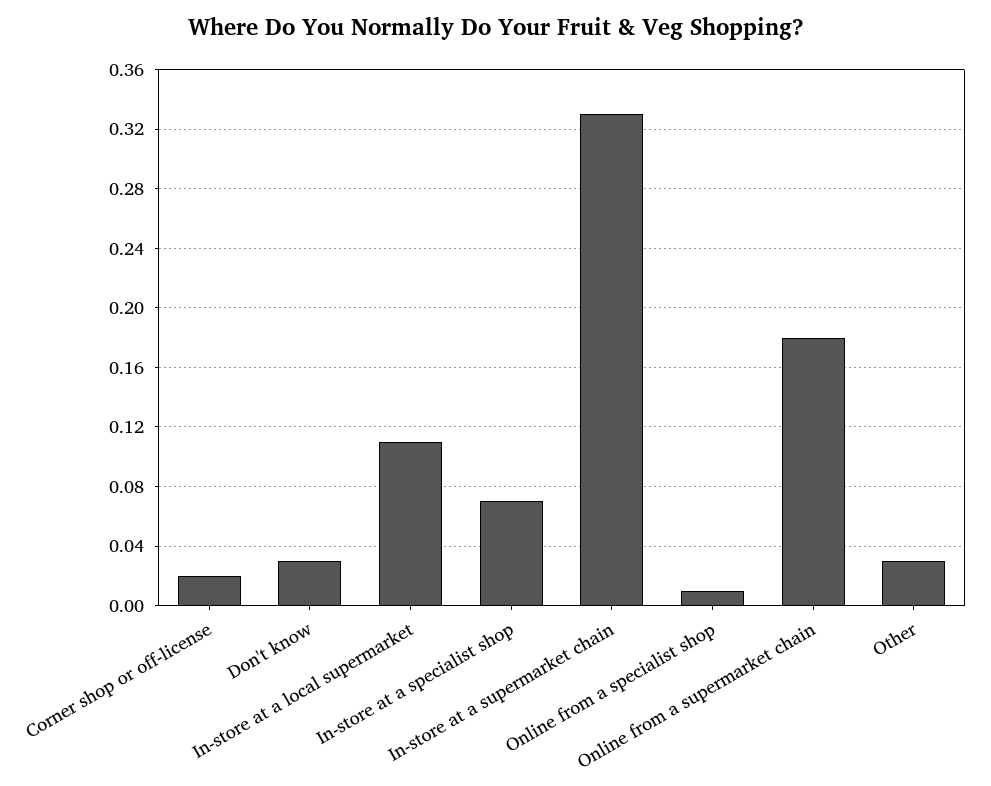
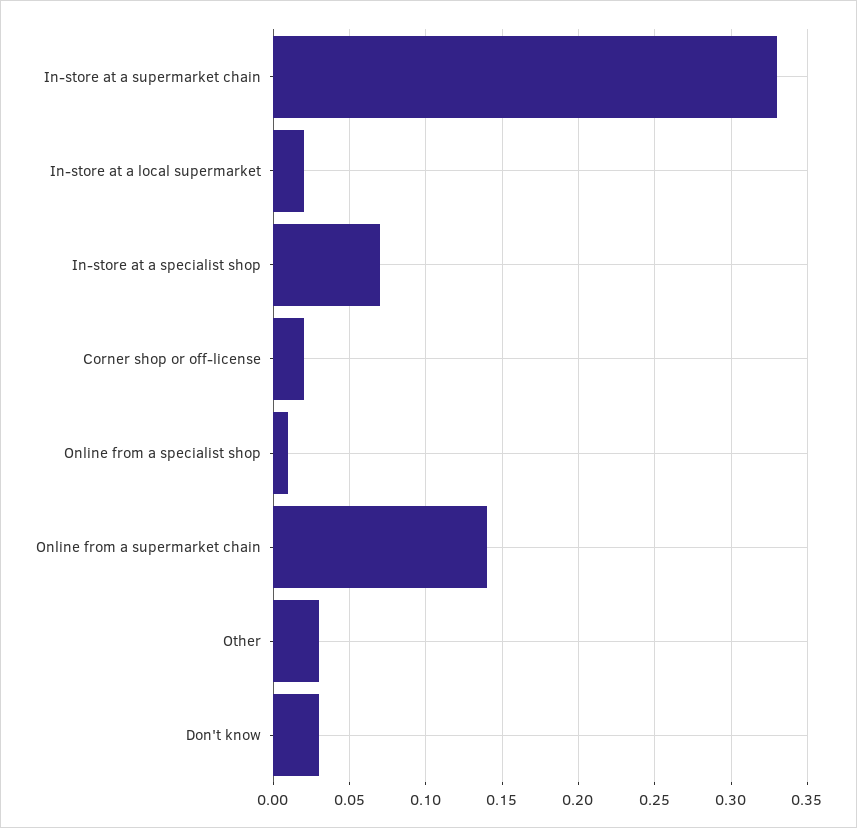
In-store at a local supermarket: 0.11 -> 0.02
Online from a supermarket chain: 0.18 -> 0.14

